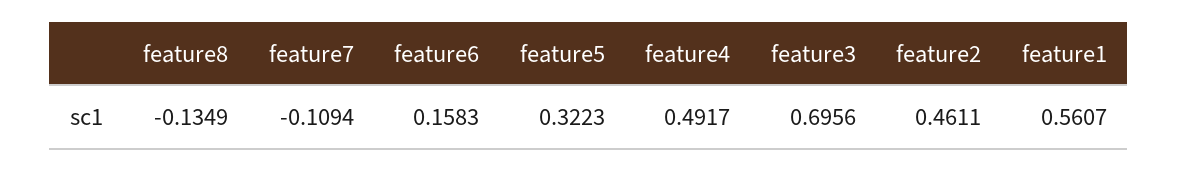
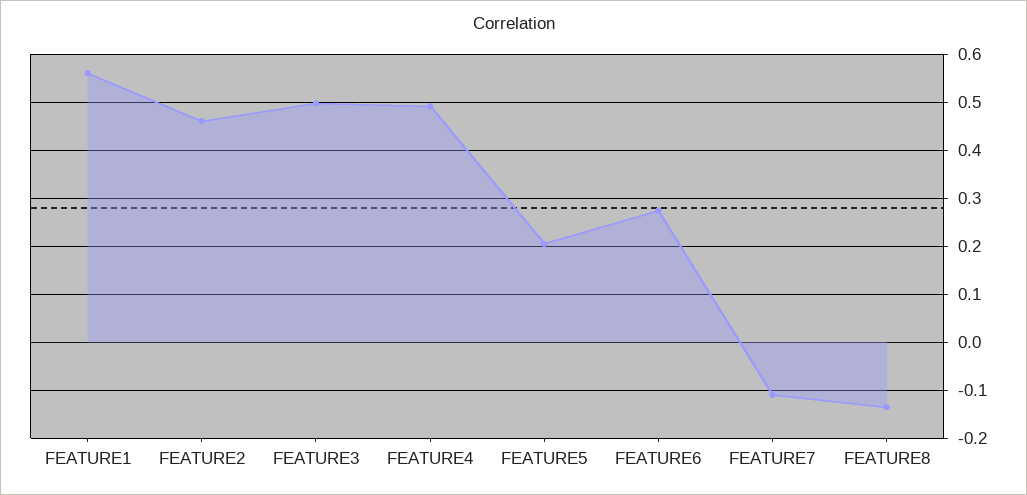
feature6: 0.1583 -> 0.28
feature5: 0.3223 -> 0.2
feature3: 0.6956 -> 0.5

